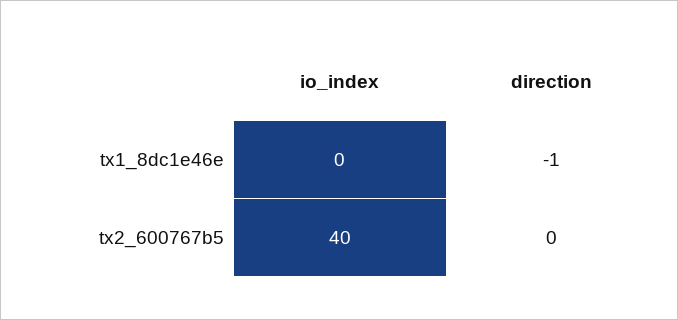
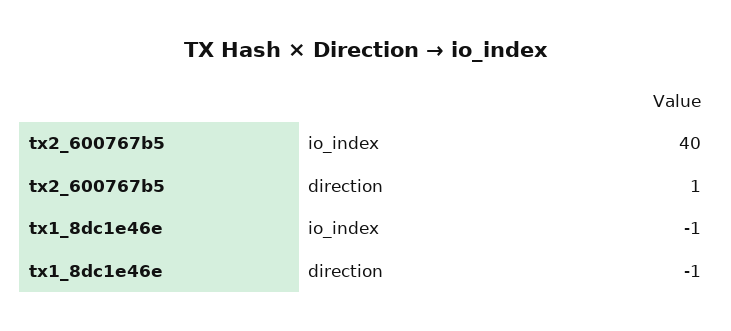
io_index, tx1_8dc1e46e: 0 -> -1
direction, tx2_600767b5: 0 -> 1

